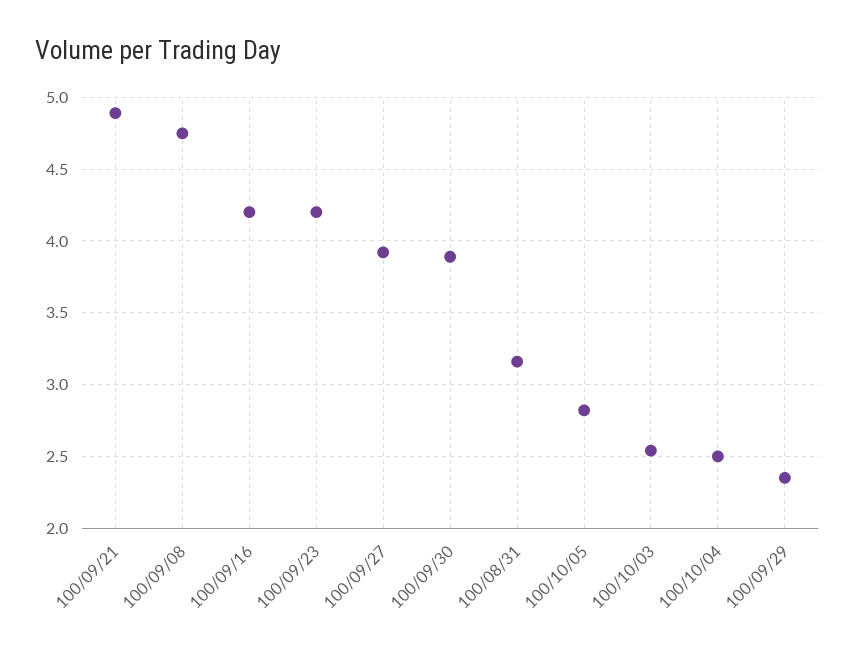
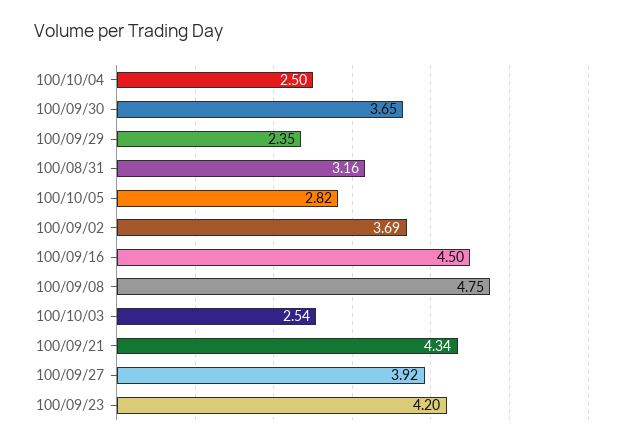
100/09/21: 4.9 -> 4.34
100/09/16: 4.2 -> 4.5
100/09/30: 3.9 -> 3.65
100/09/02: none -> 3.69

